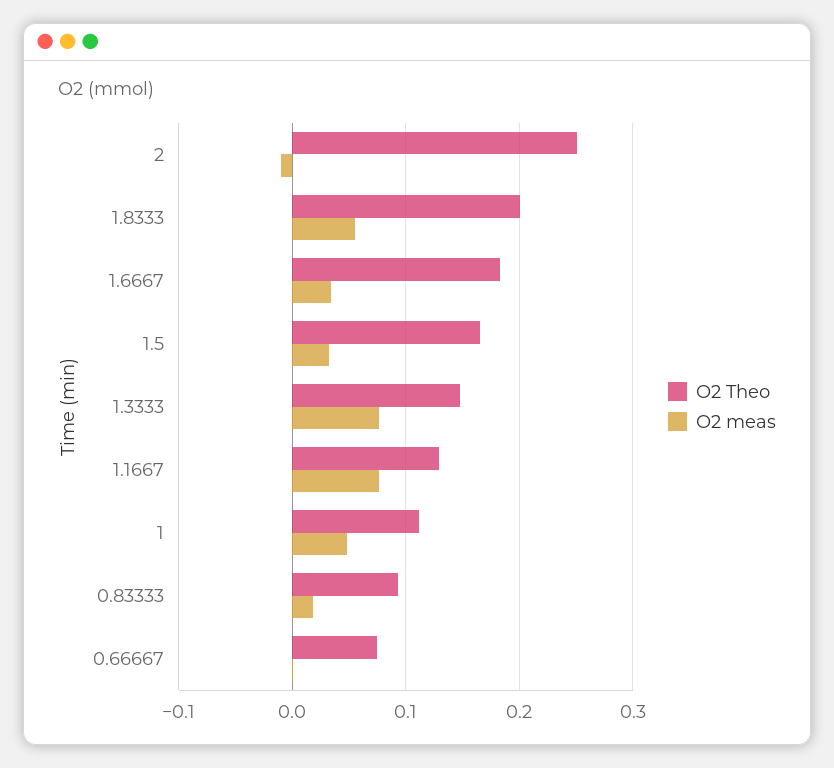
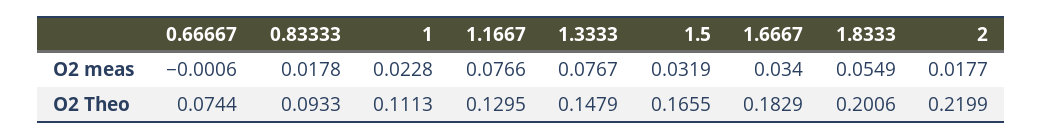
O2 Theo, 2: 0.25 -> 0.2199
O2 meas, 2: -0.01 -> 0.0177
O2 meas, 1: 0.05 -> 0.0228

